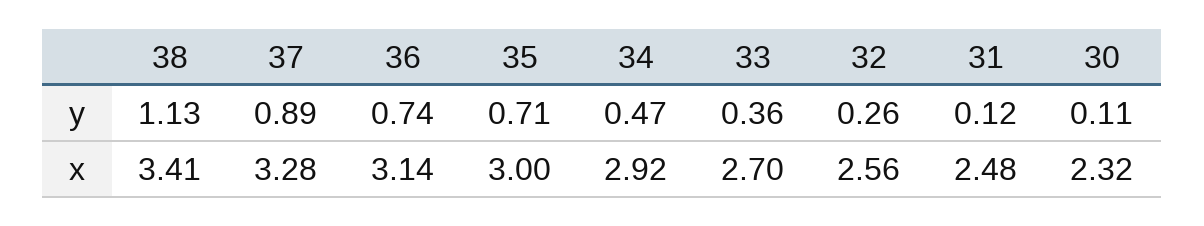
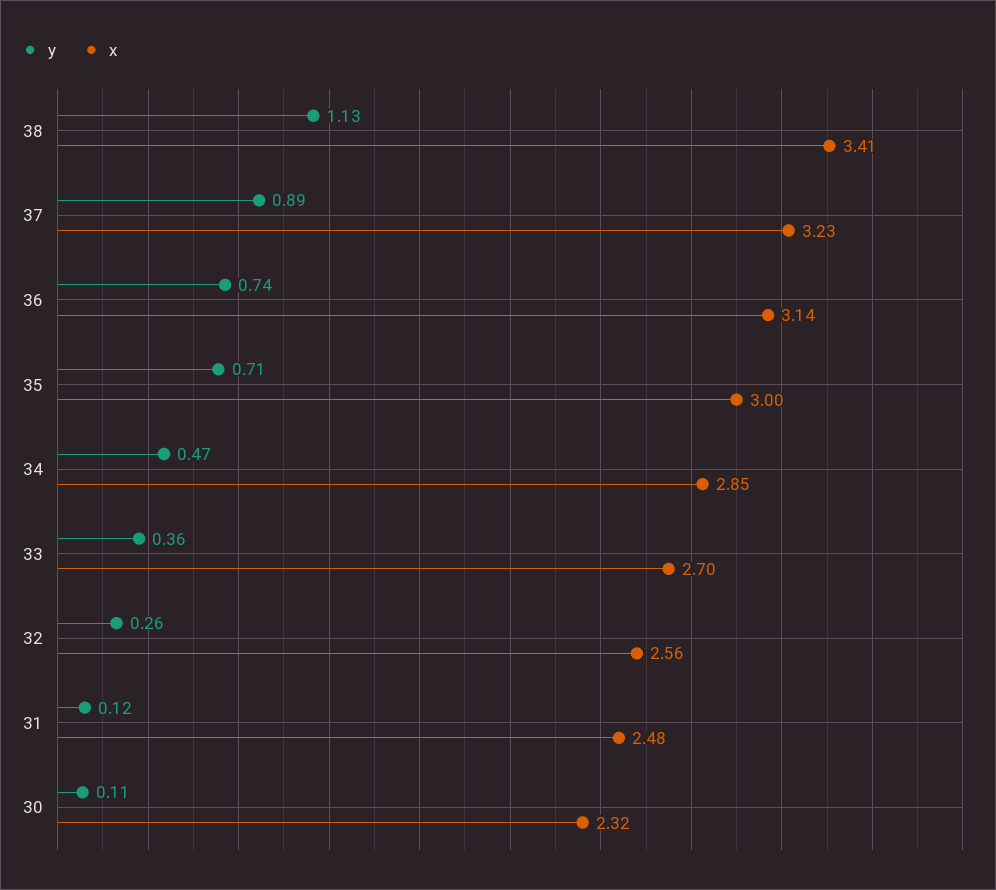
x, 37: 3.28 -> 3.23
x, 34: 2.92 -> 2.85

